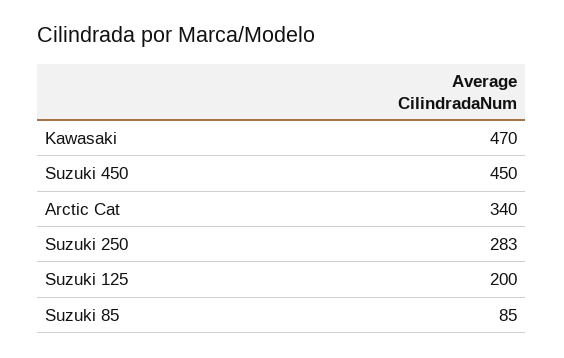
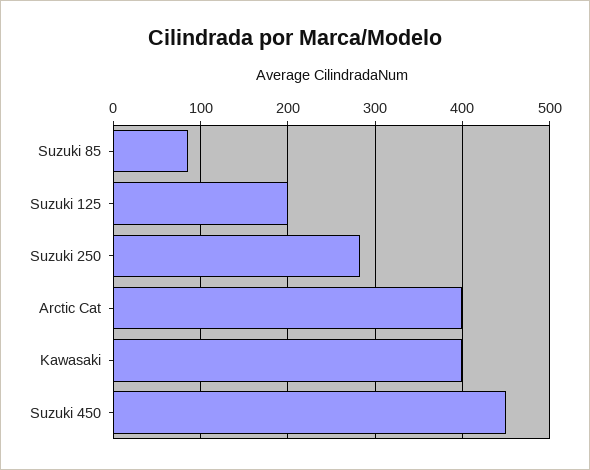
Kawasaki: 470 -> 400
Arctic Cat: 340 -> 400

